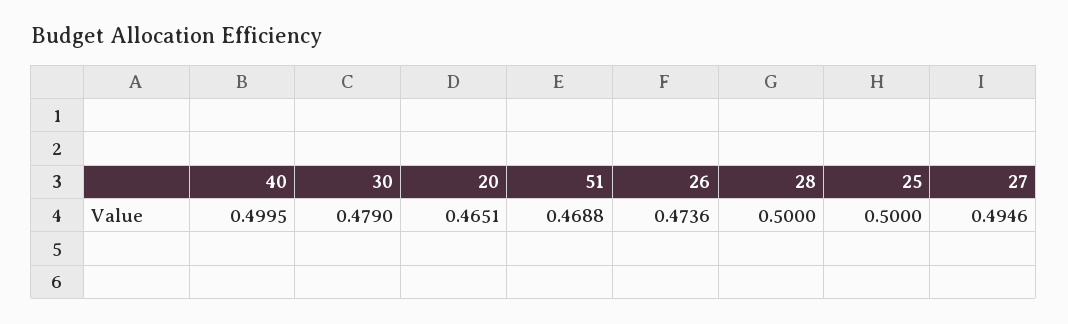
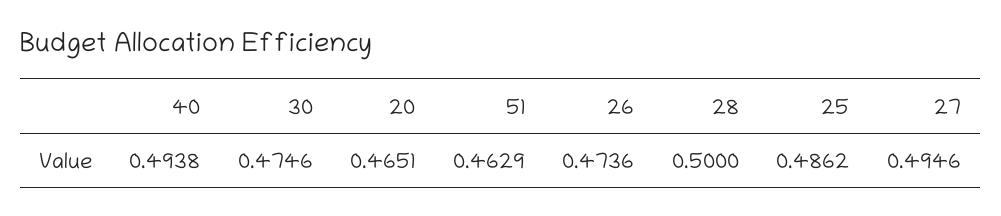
40: 0.4995 -> 0.4938
30: 0.479 -> 0.4746
51: 0.4688 -> 0.4629
25: 0.5 -> 0.4862

